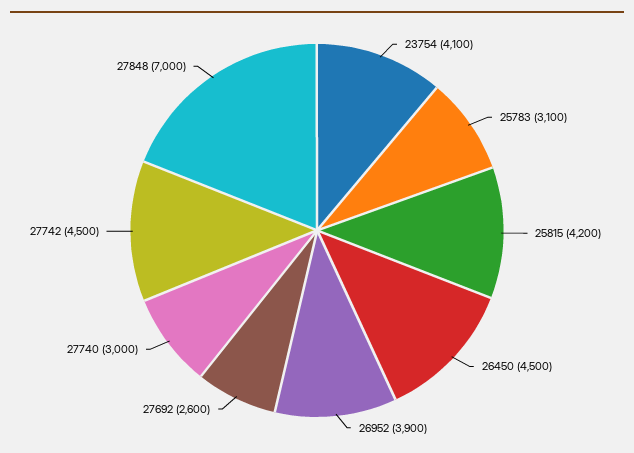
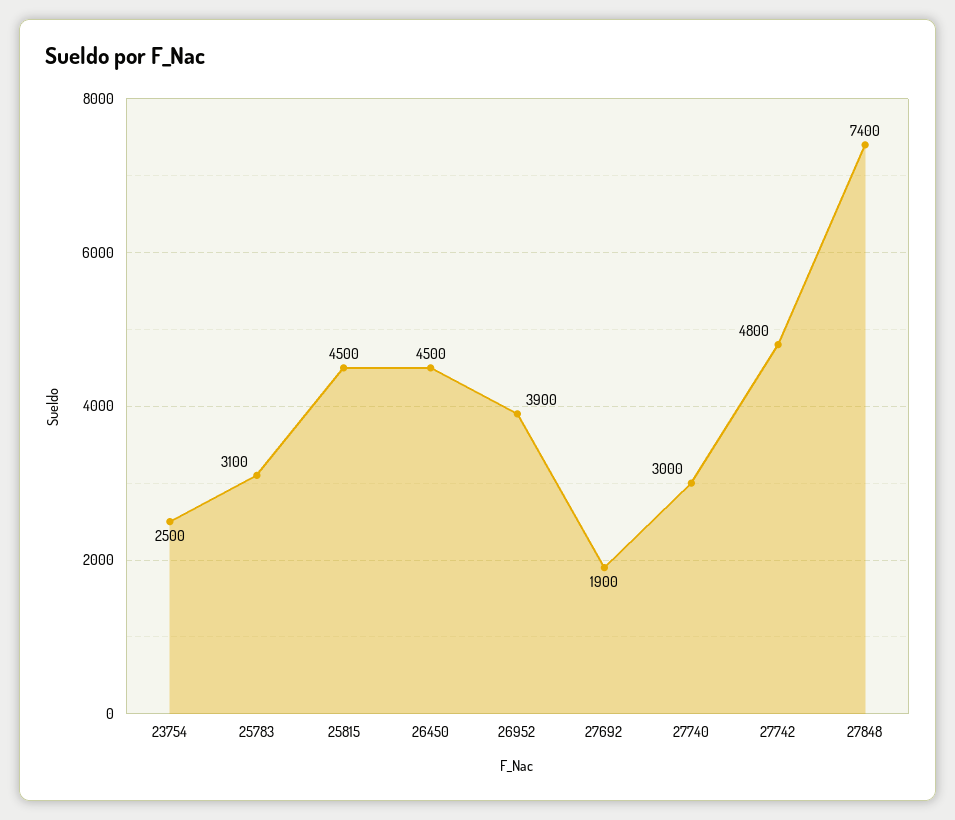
23754: 4100 -> 2500
25815: 4200 -> 4500
27692: 2600 -> 1900
27742: 4500 -> 4800
27848: 7000 -> 7400

